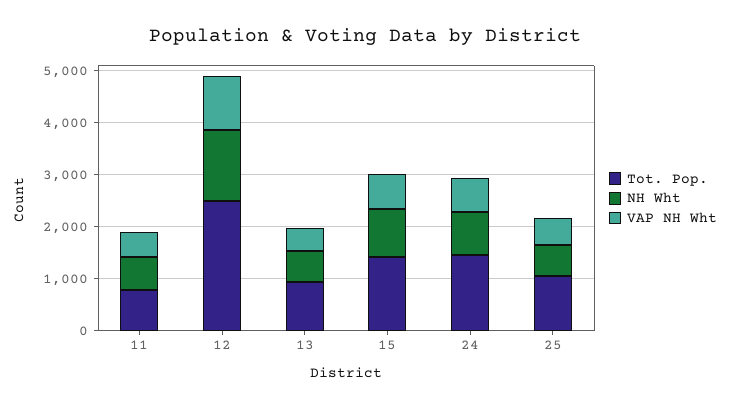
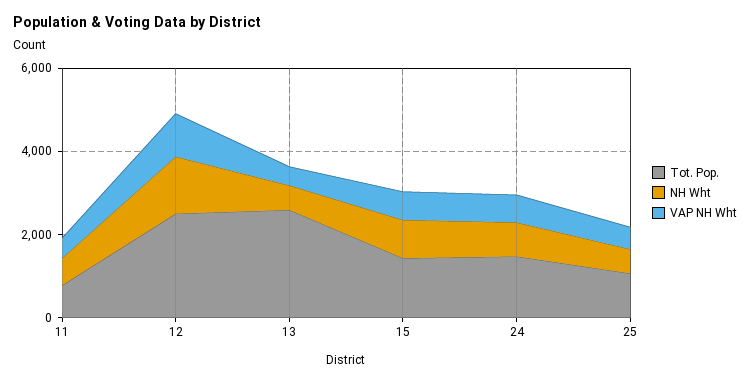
Tot. Pop., 13: 1000 -> 2500

